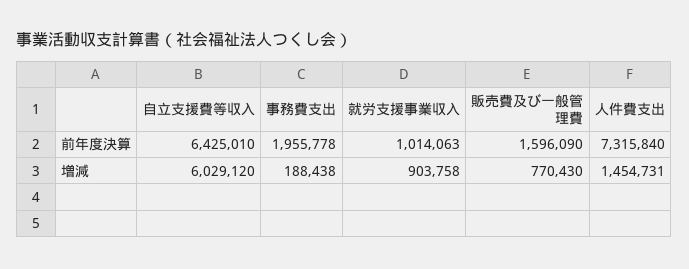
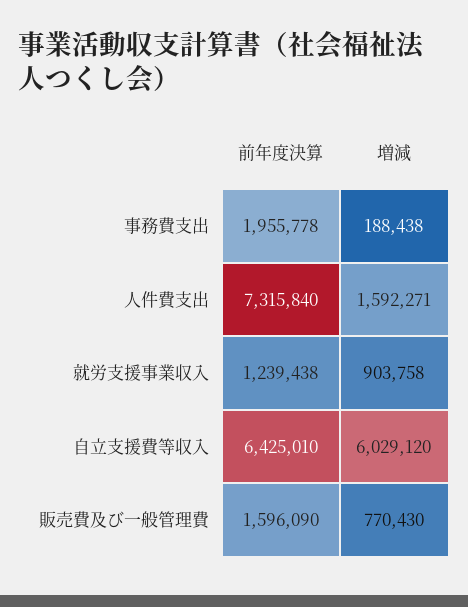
就労支援事業収入, 前年度決算: 1014063 -> 1239438
人件費支出, 増減: 1454731 -> 1592271

